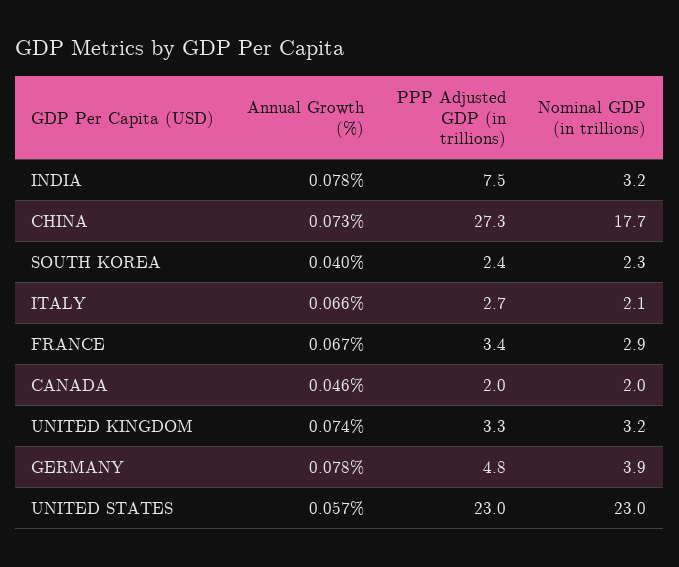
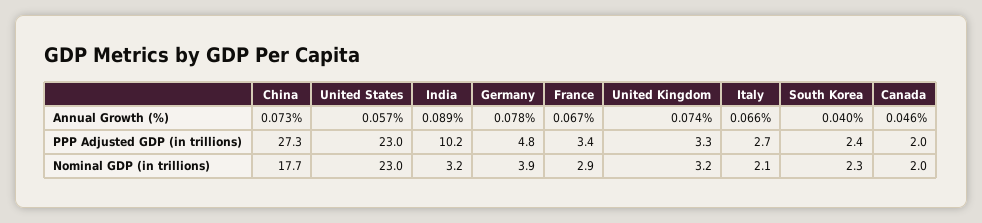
Annual Growth (%), INDIA: 0.078 -> 0.089
PPP Adjusted GDP (in trillions), INDIA: 7.5 -> 10.2

